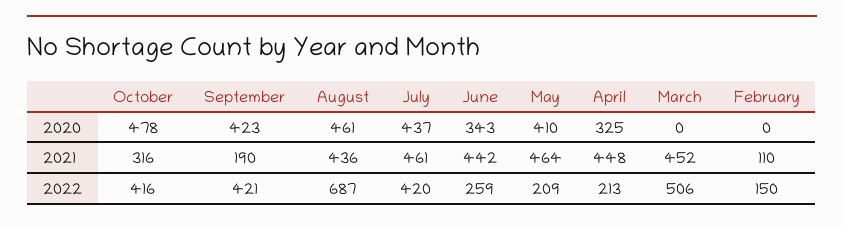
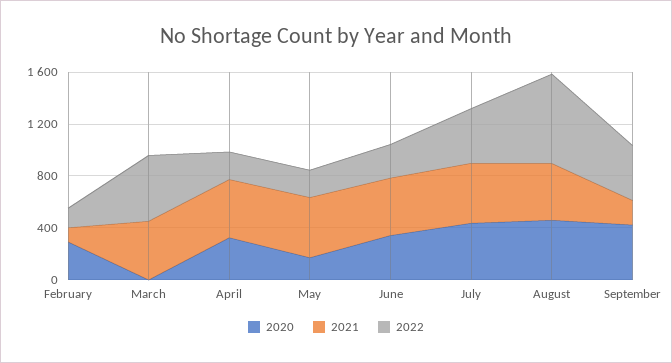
2020, October: 478 -> none
2020, May: 410 -> 200
2020, February: 0 -> 300
2021, October: 316 -> none
2022, October: 416 -> none

